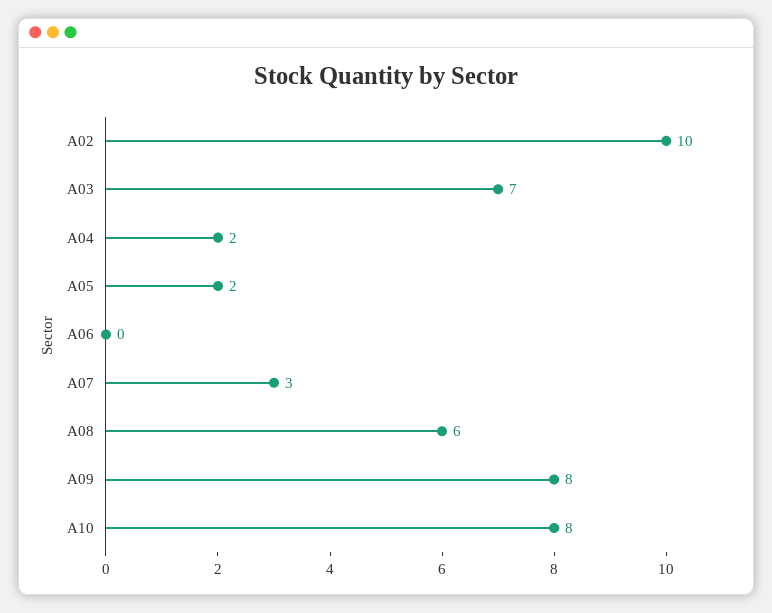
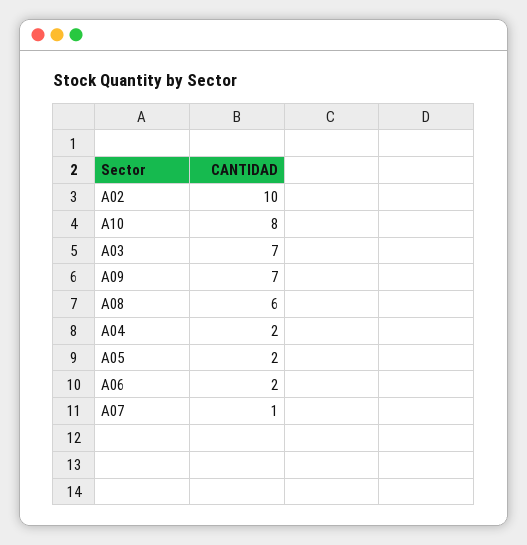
A06: 0 -> 2
A07: 3 -> 1
A09: 8 -> 7

